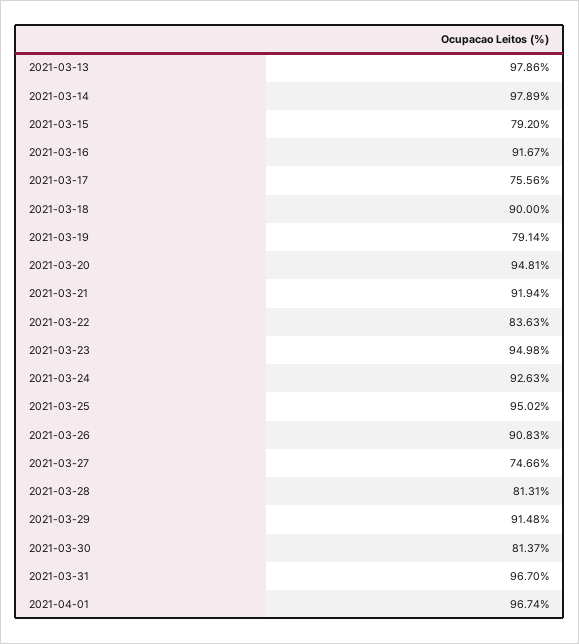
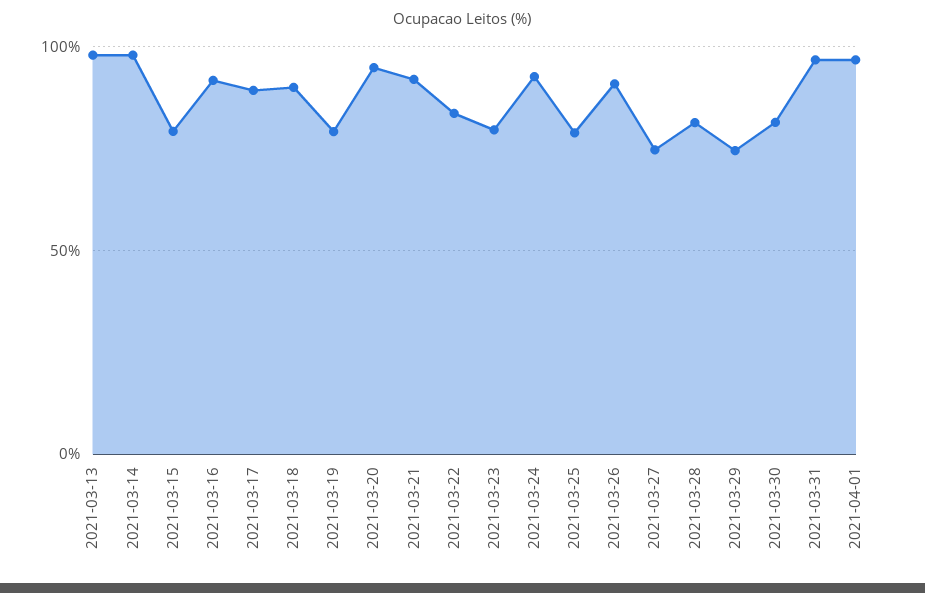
2021-03-17: 75.56 -> 90
2021-03-23: 94.98 -> 80
2021-03-25: 95.02 -> 80
2021-03-29: 91.48 -> 75

